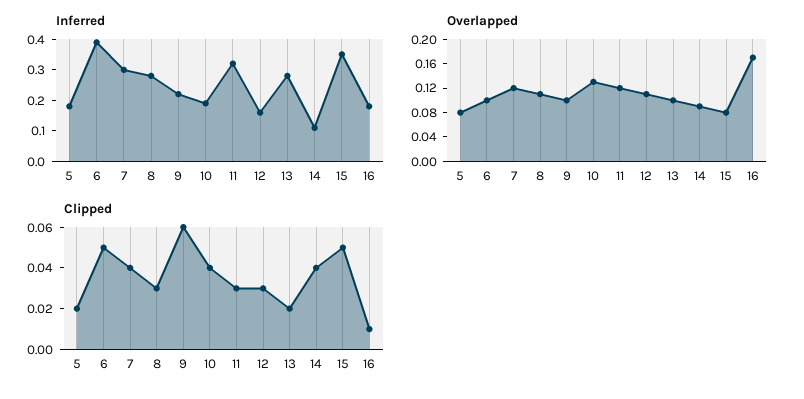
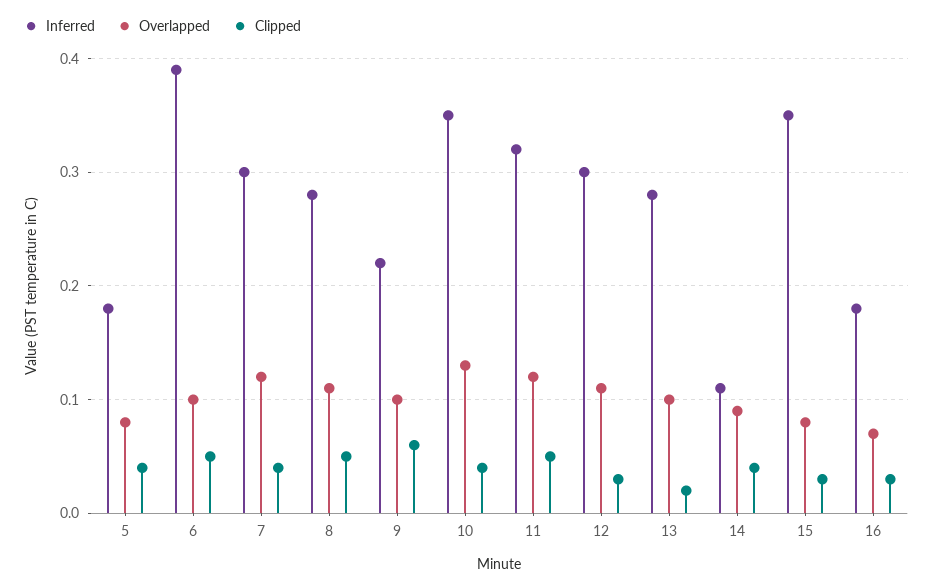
Inferred, 10: 0.2 -> 0.35
Inferred, 12: 0.15 -> 0.3
Overlapped, 16: 0.16 -> 0.07
Clipped, 5: 0.02 -> 0.04
Clipped, 8: 0.03 -> 0.05
Clipped, 11: 0.03 -> 0.05
Clipped, 15: 0.05 -> 0.03
Clipped, 16: 0.01 -> 0.03

